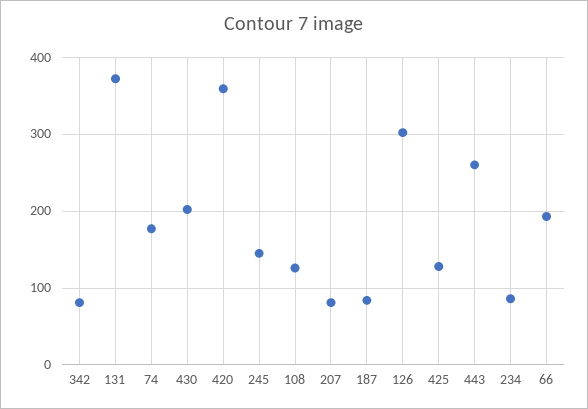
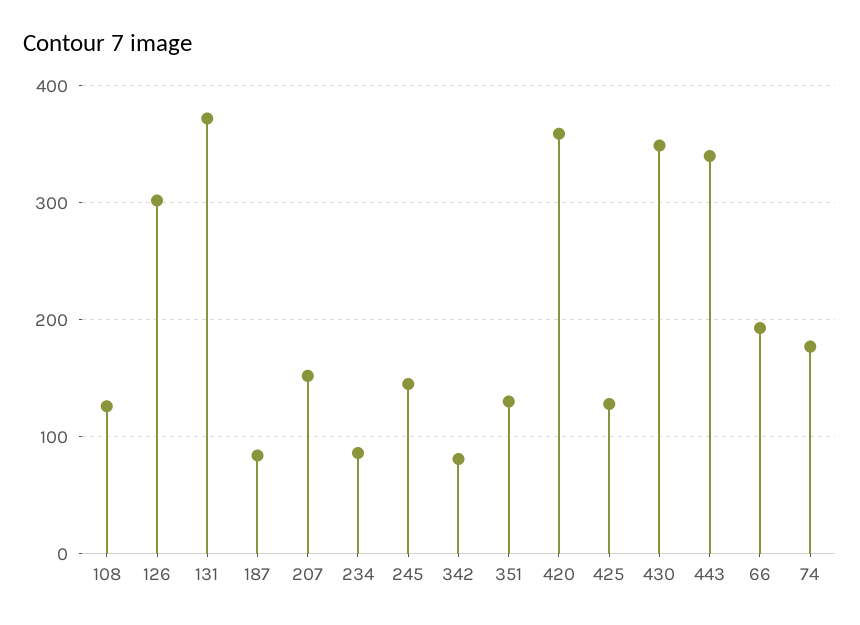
430: 200 -> 350
207: 80 -> 150
443: 260 -> 340
351: none -> 130

